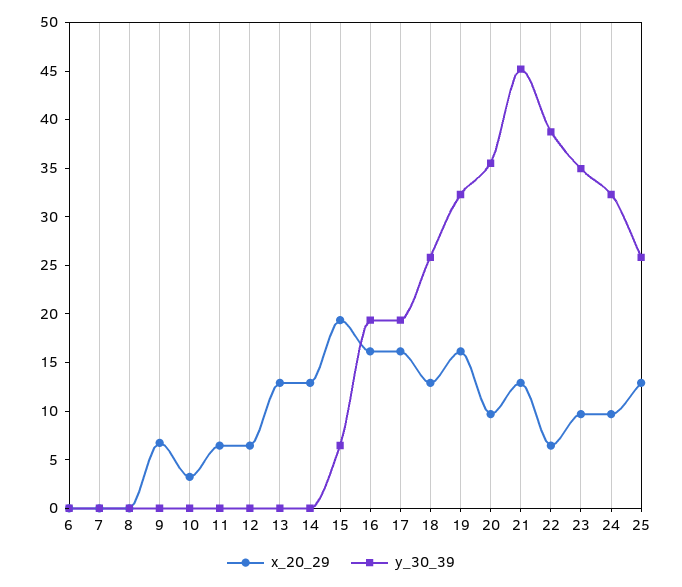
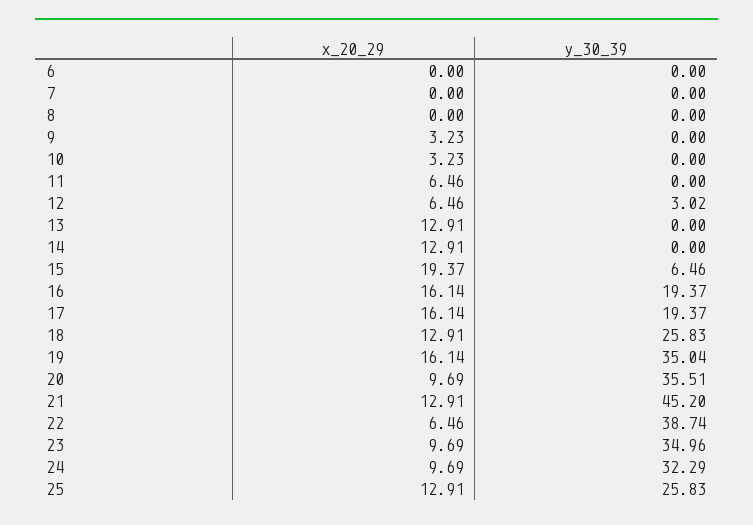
x_20_29, 9: 7 -> 3.23
y_30_39, 12: 0 -> 3.02
y_30_39, 19: 32 -> 35.04

